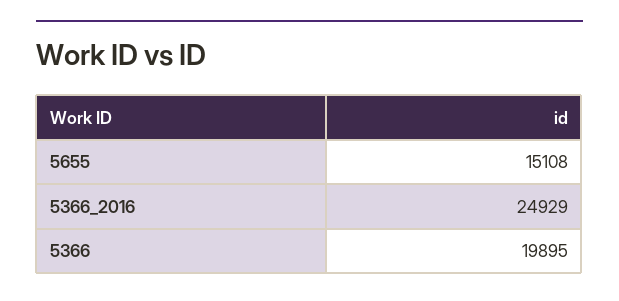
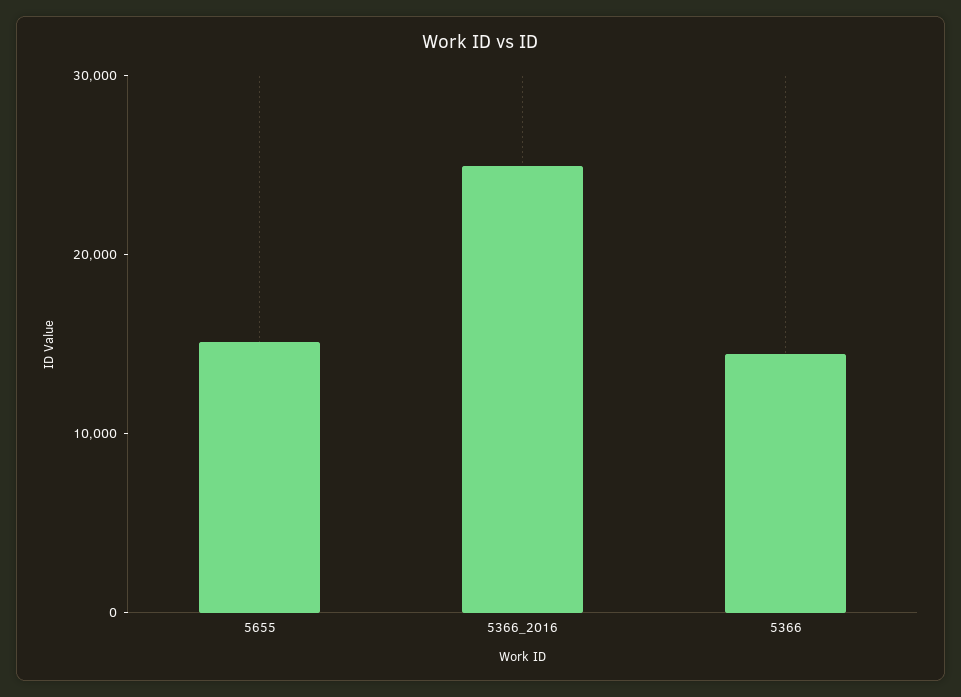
5366: 19895 -> 14000

